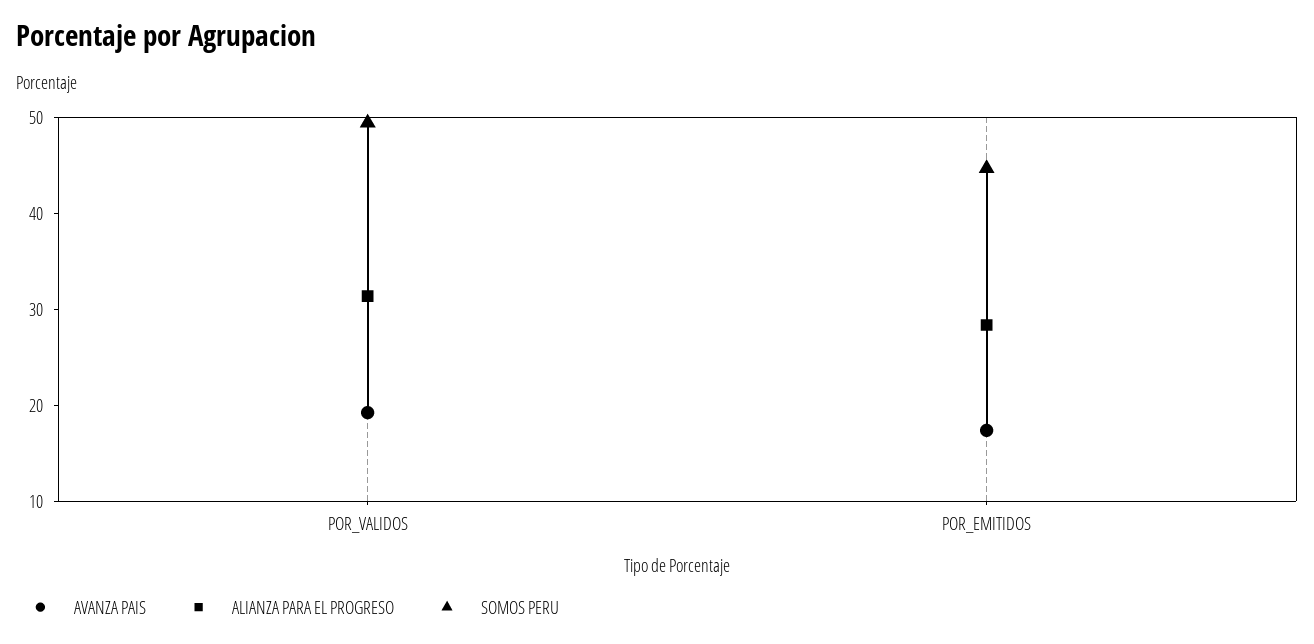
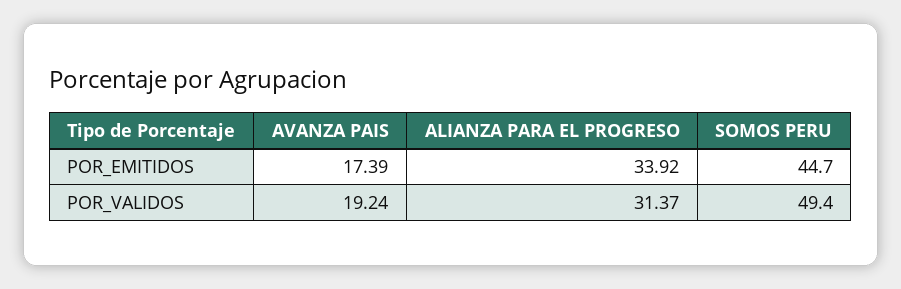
ALIANZA PARA EL PROGRESO, POR_EMITIDOS: 28 -> 33.92

